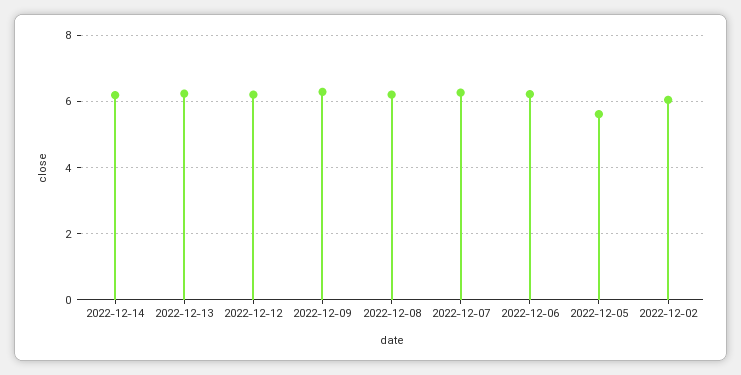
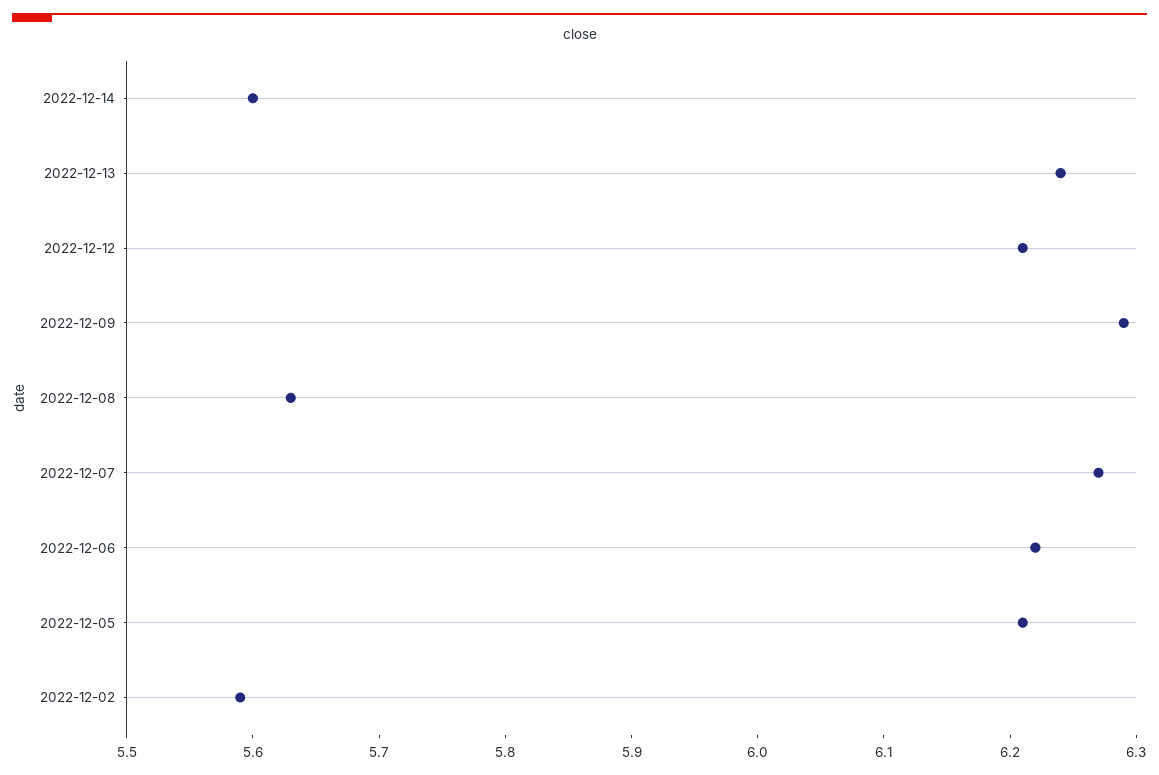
2022-12-14: 6.2 -> 5.6
2022-12-08: 6.2 -> 5.63
2022-12-05: 5.6 -> 6.21
2022-12-02: 6 -> 5.59

